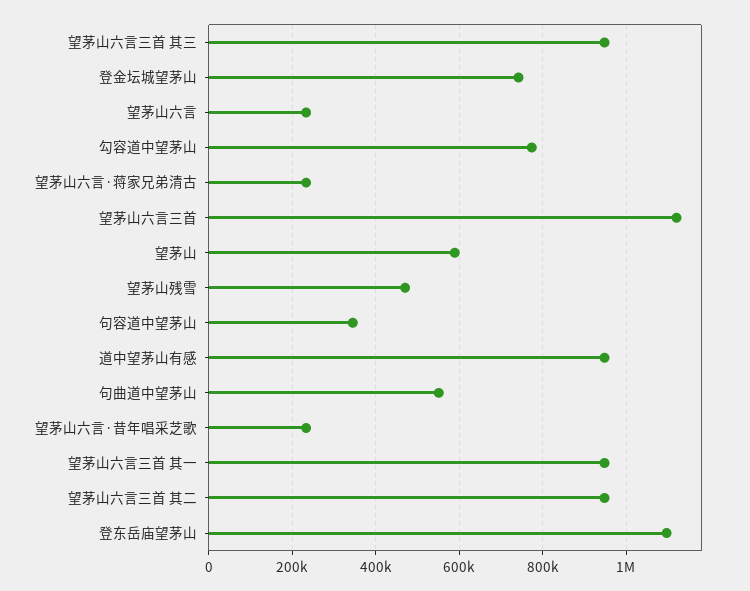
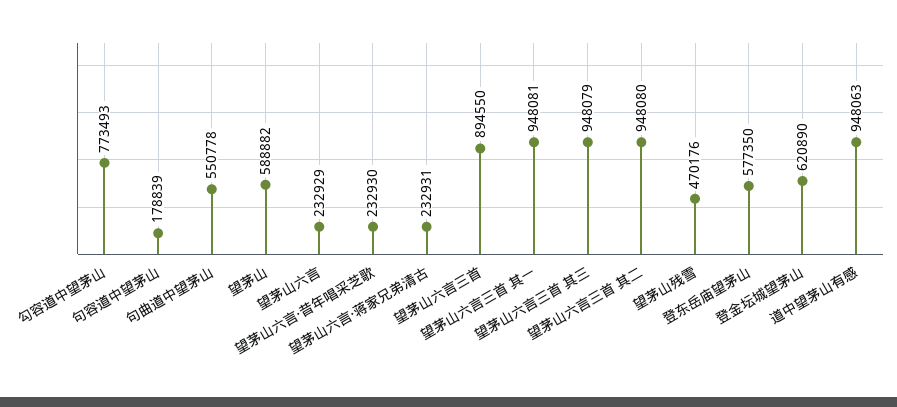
登金坛城望茅山: 740000 -> 620890
望茅山六言三首: 1120000 -> 894550
句容道中望茅山: 340000 -> 178839
登东岳庙望茅山: 1100000 -> 577350

